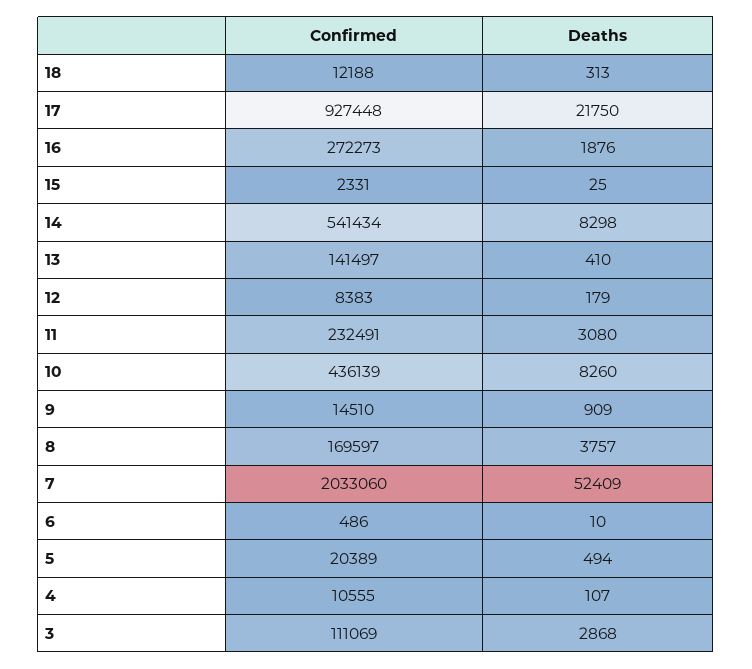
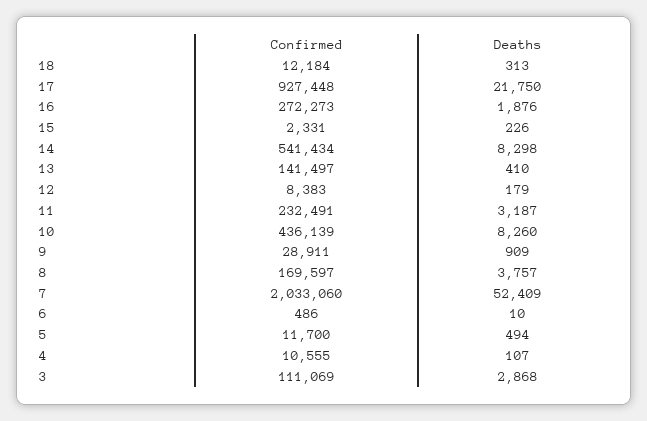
Confirmed, 18: 12188 -> 12184
Deaths, 15: 25 -> 226
Deaths, 11: 3080 -> 3187
Confirmed, 9: 14510 -> 28911
Confirmed, 5: 20389 -> 11700

